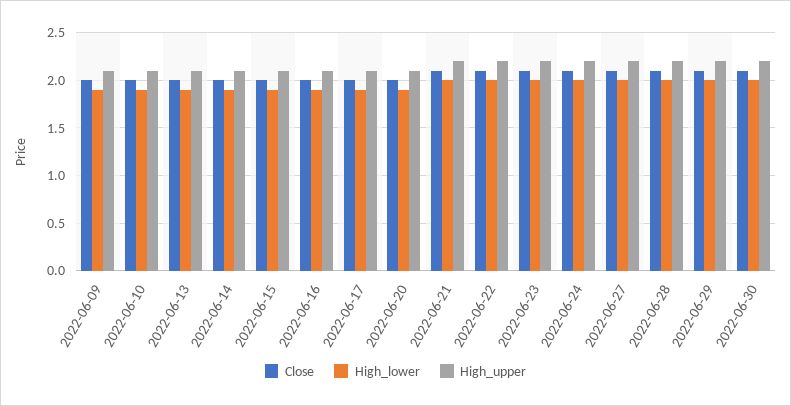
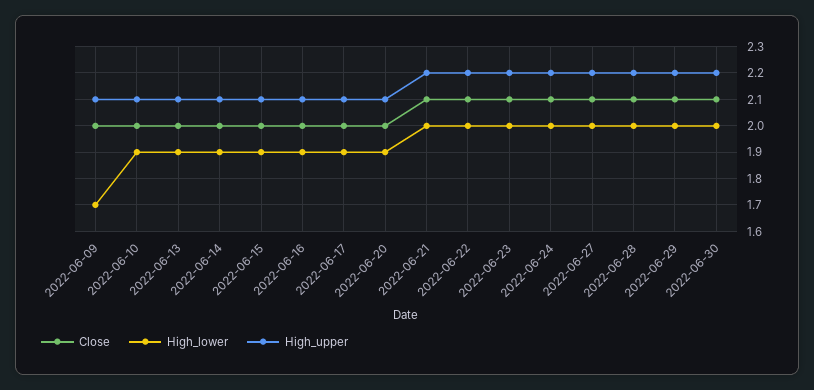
High_lower, 2022-06-09: 1.9 -> 1.7

